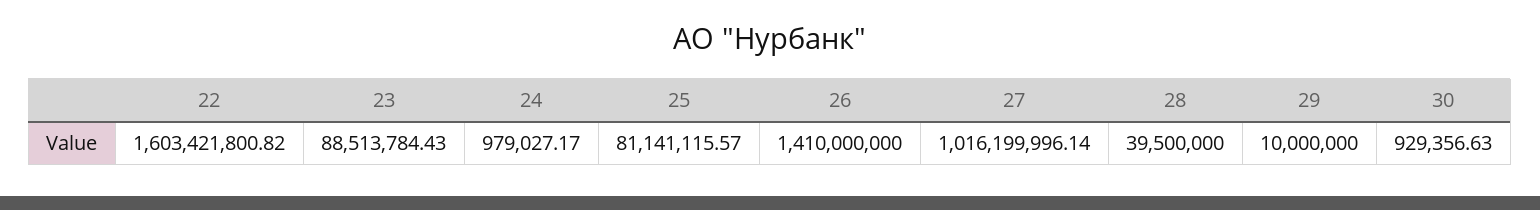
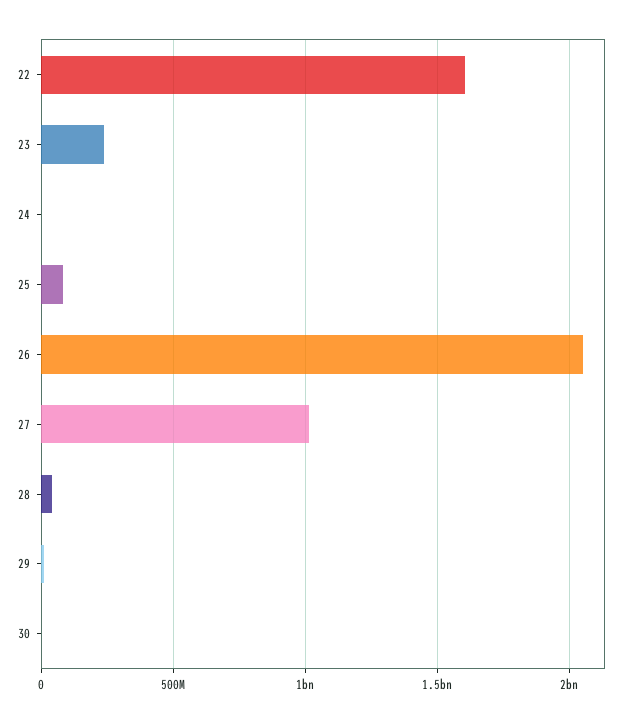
23: 88513784.43 -> 250000000
26: 1410000000 -> 2050000000

